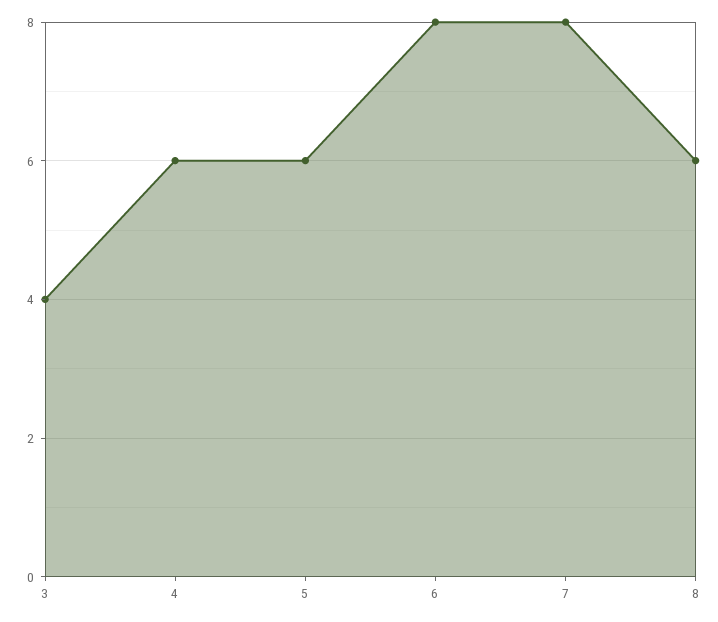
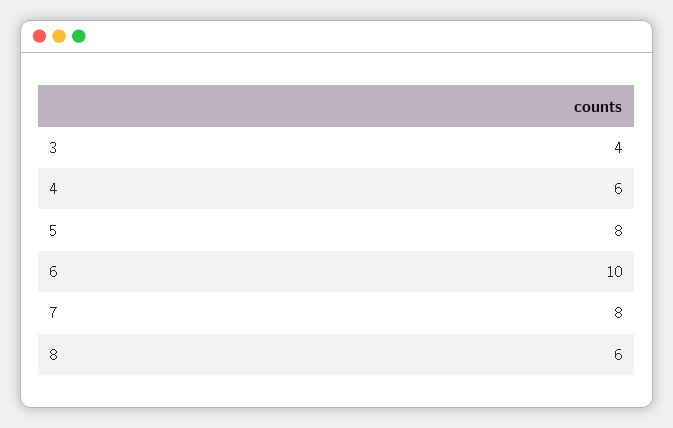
5: 6 -> 8
6: 8 -> 10

